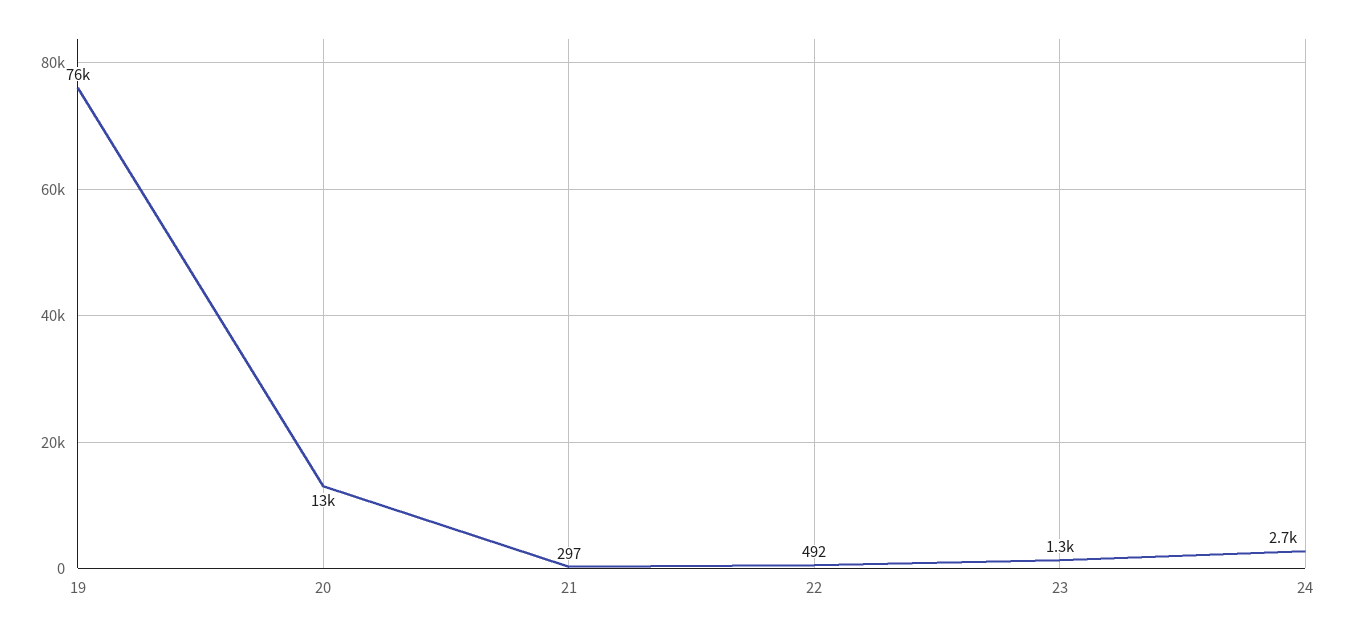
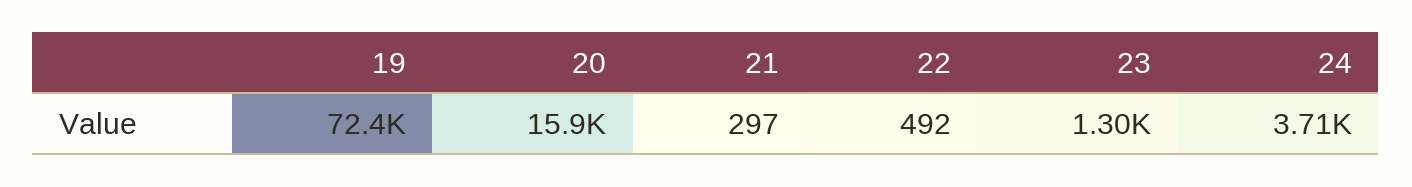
19: 76000 -> 72400
20: 13000 -> 15900
24: 2700 -> 3710

